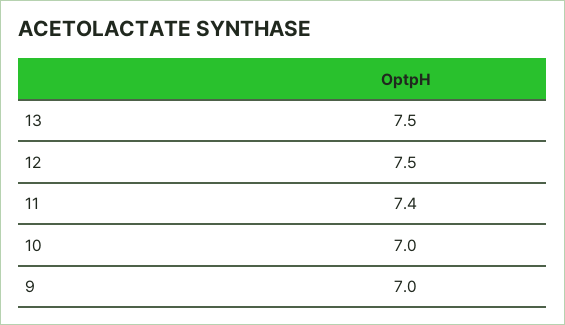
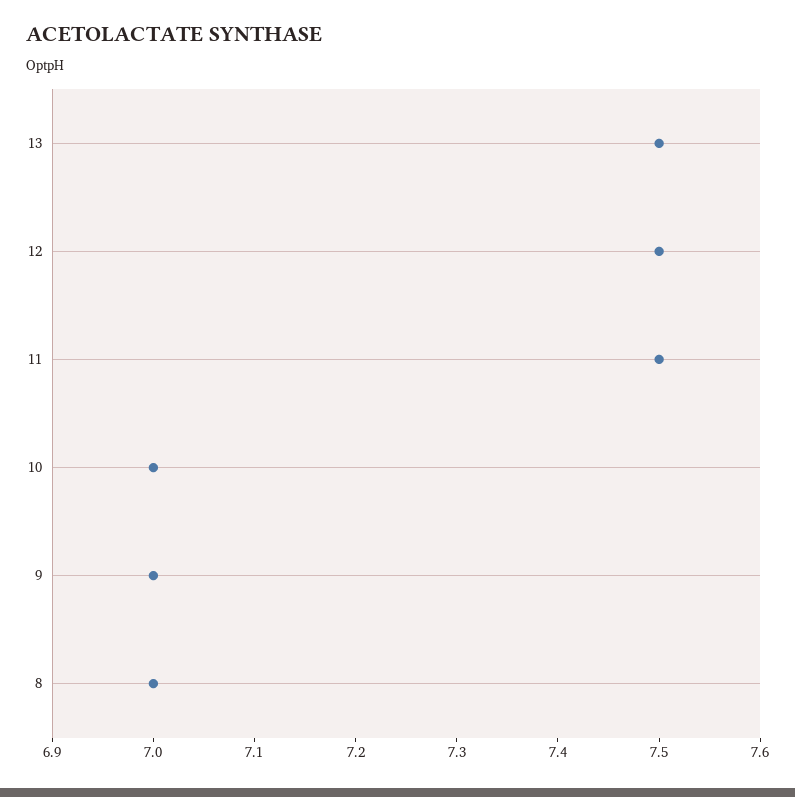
11: 7.4 -> 7.5
8: none -> 7

